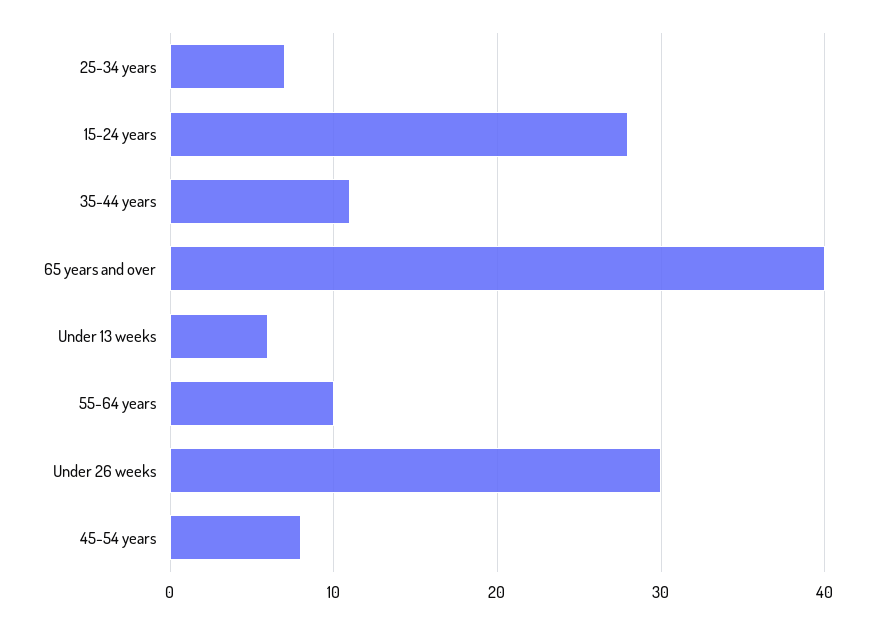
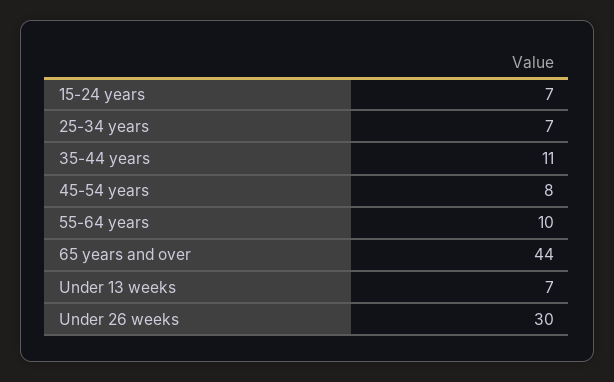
15-24 years: 28 -> 7
65 years and over: 40 -> 44
Under 13 weeks: 6 -> 7

